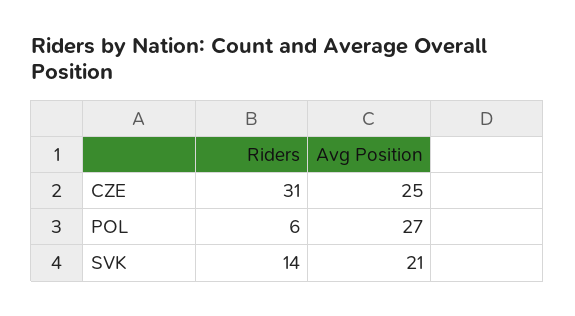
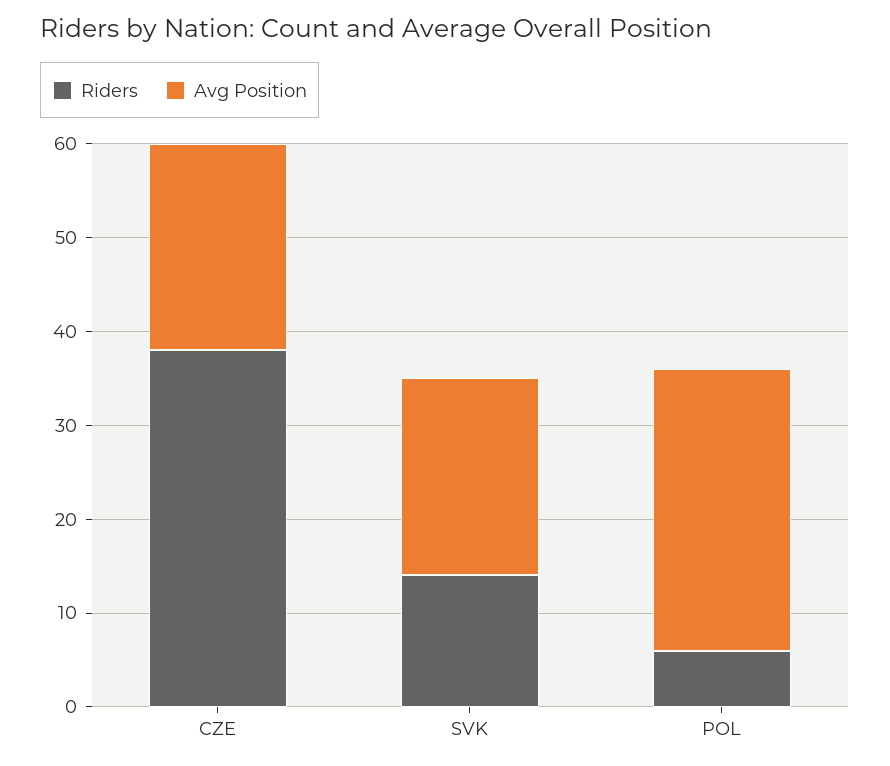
Riders, CZE: 31 -> 38
Avg Position, CZE: 25 -> 22
Avg Position, POL: 27 -> 30

